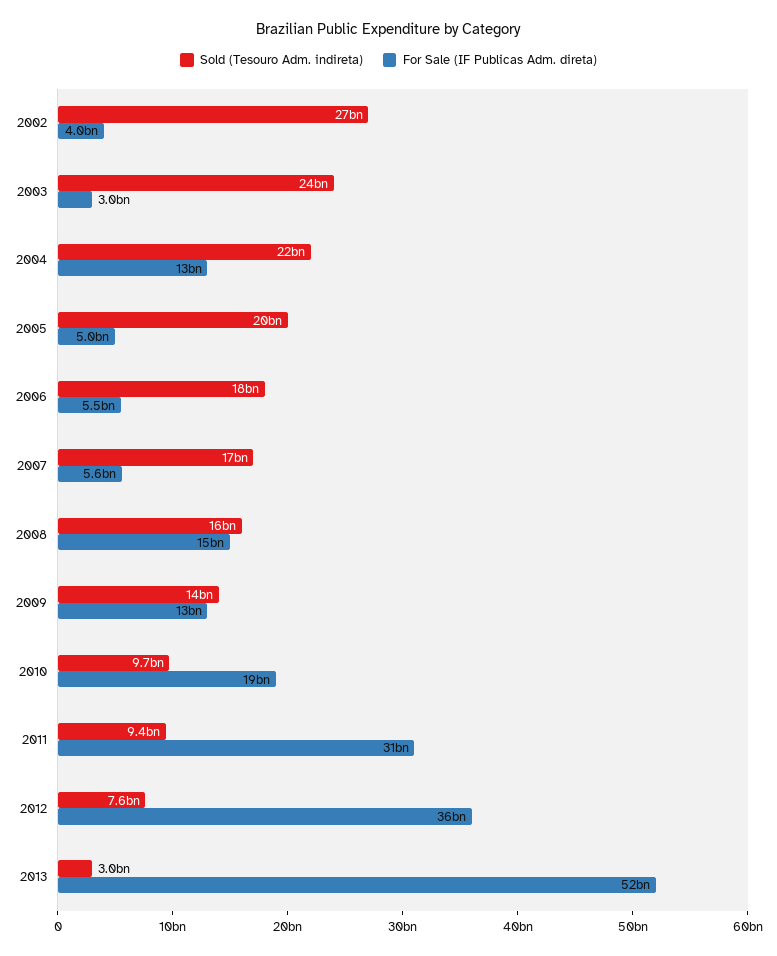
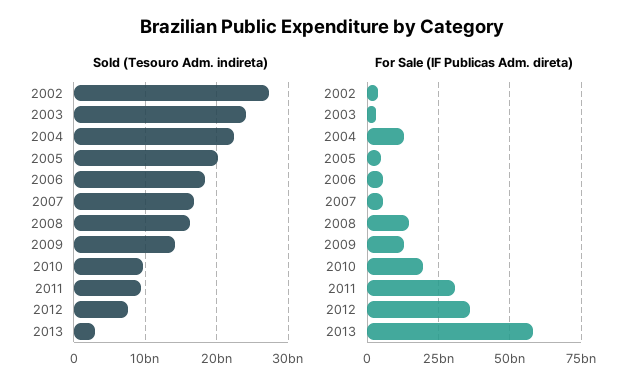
For Sale (IF Publicas Adm. direta), 2013: 52000000000 -> 57500000000

